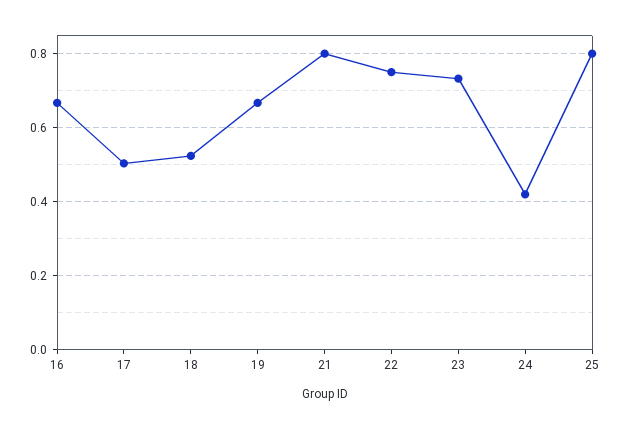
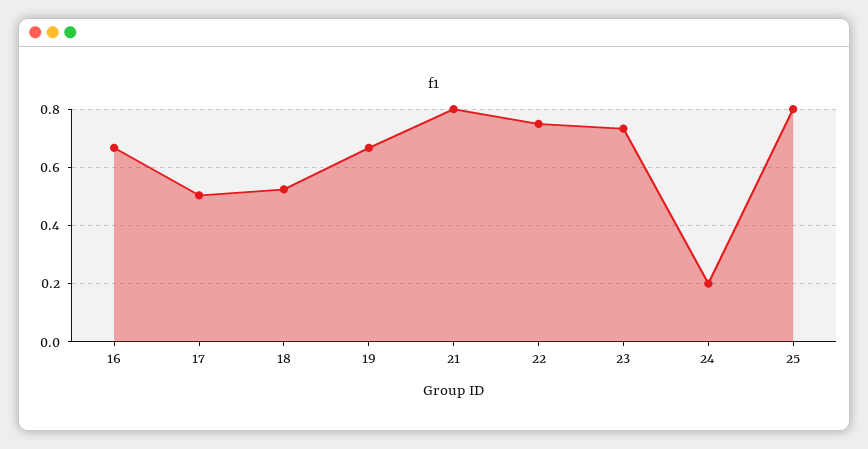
24: 0.42 -> 0.2

